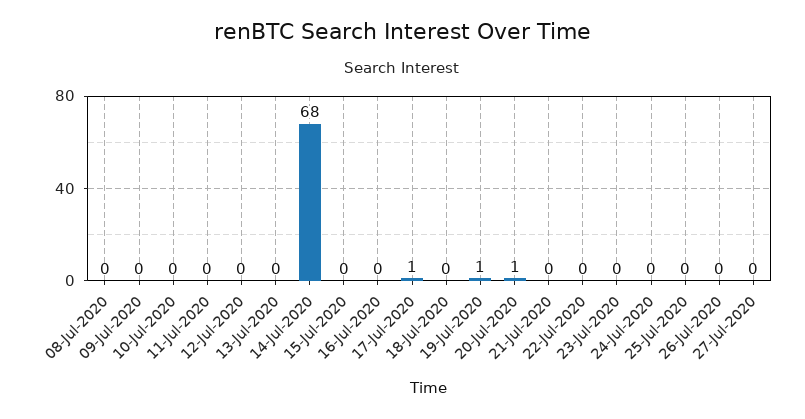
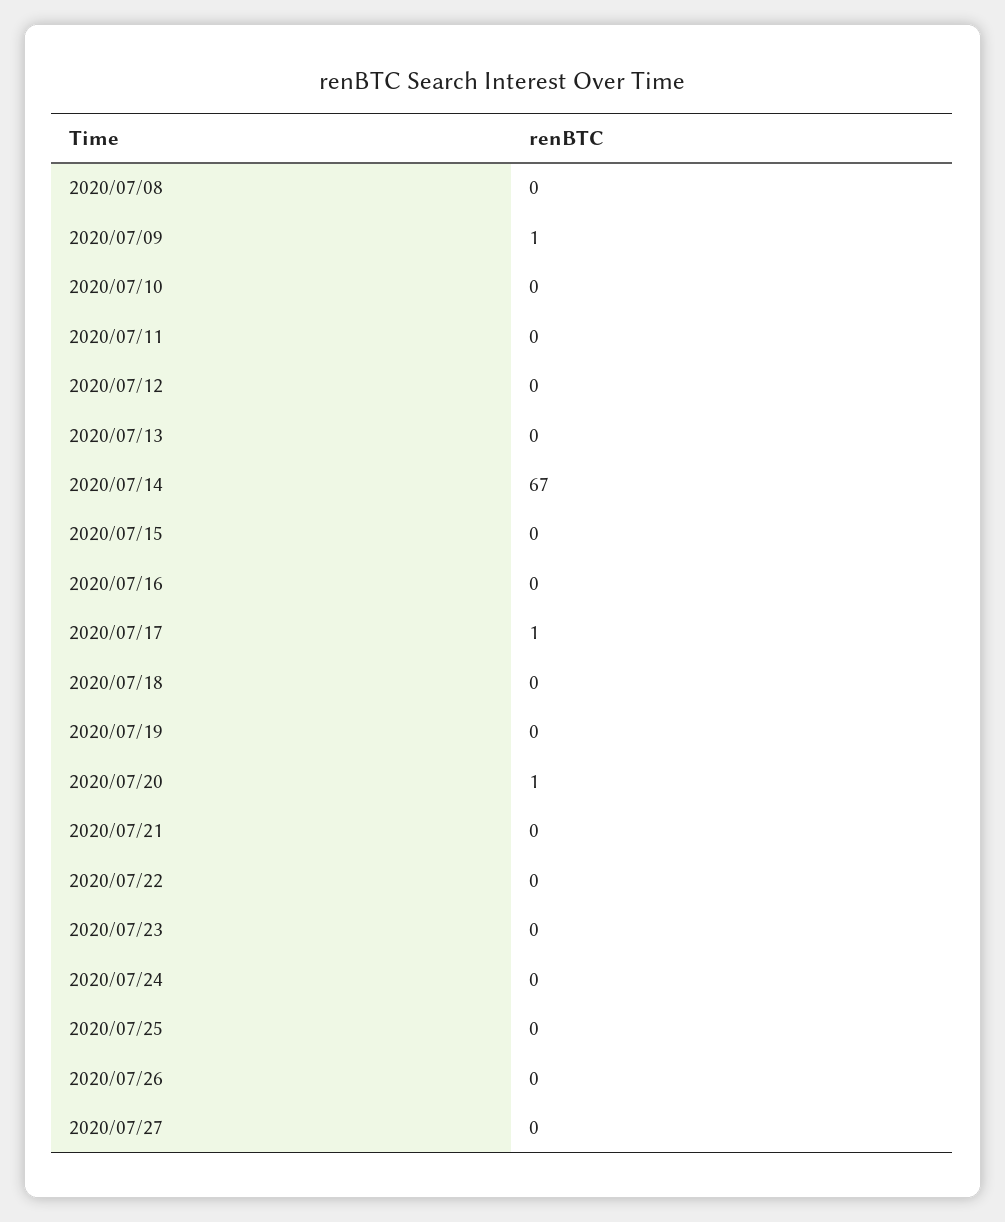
09-Jul-2020: 0 -> 1
14-Jul-2020: 68 -> 67
19-Jul-2020: 1 -> 0

